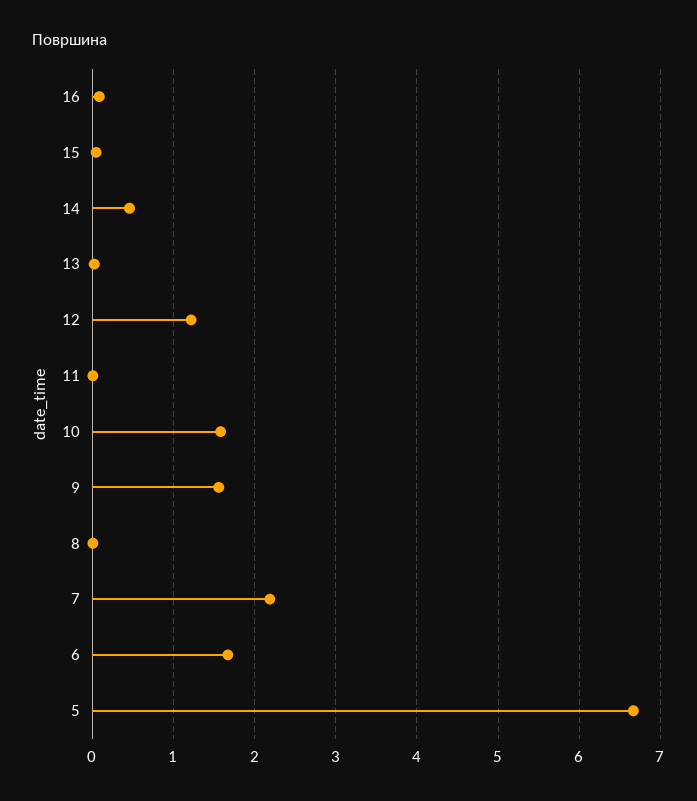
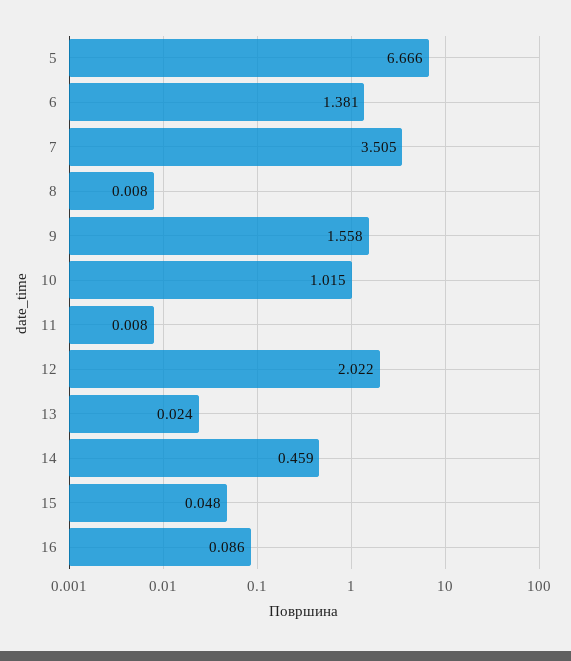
12: 1.2 -> 2.022
10: 1.6 -> 1.015
7: 2.2 -> 3.505
6: 1.7 -> 1.381

